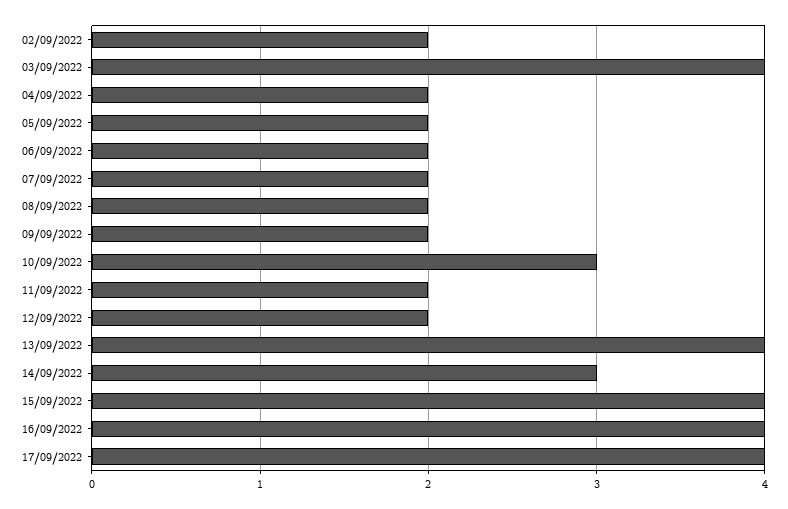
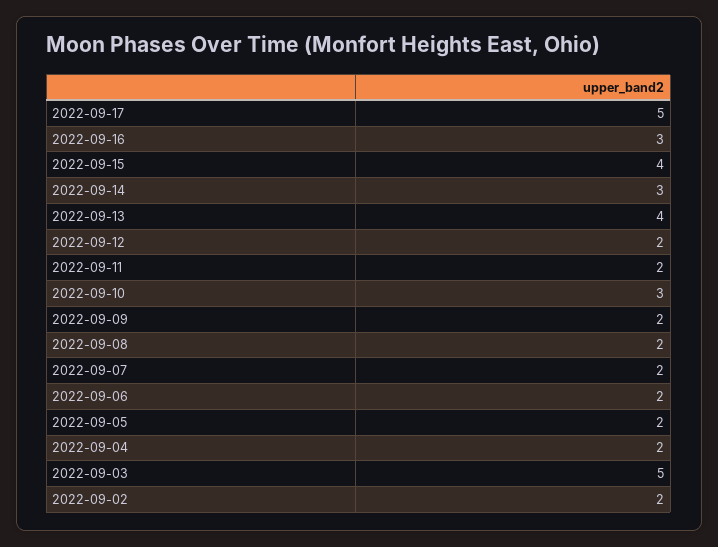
03/09/2022: 4 -> 5
16/09/2022: 4 -> 3
17/09/2022: 4 -> 5

